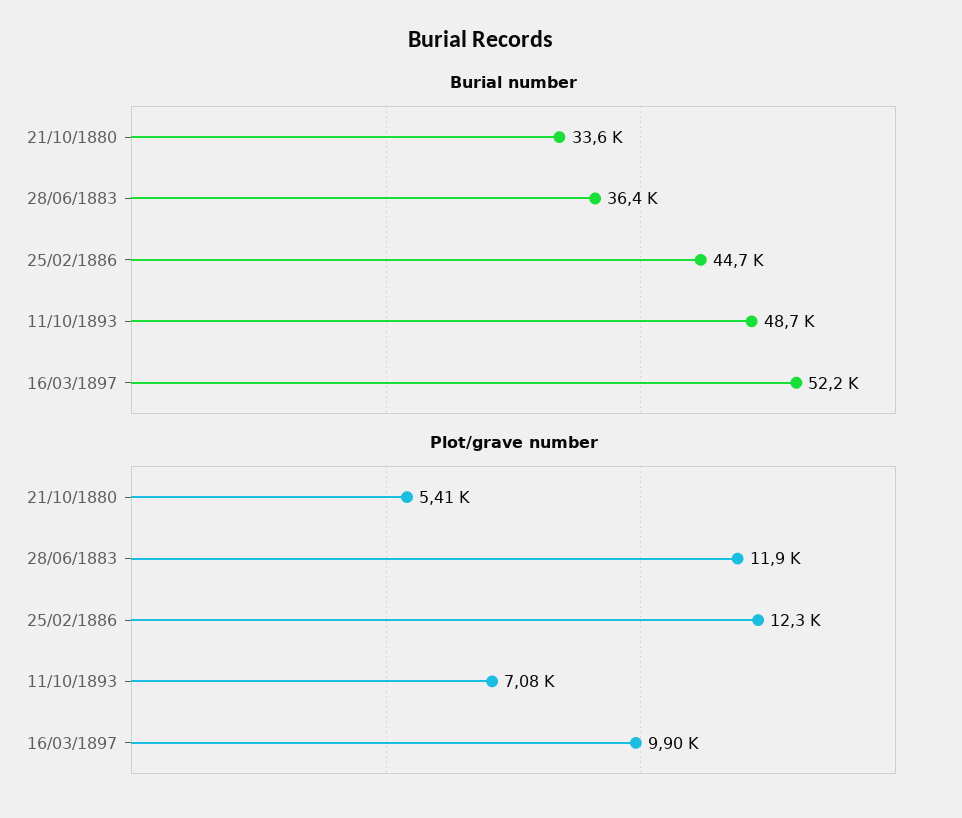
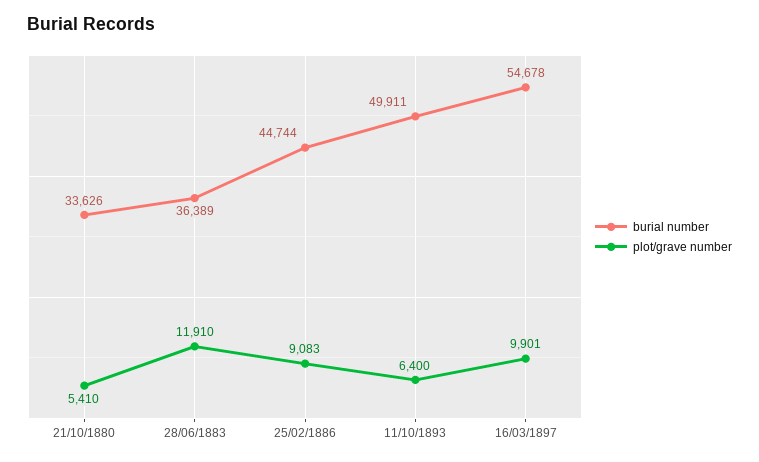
Burial number, 11/10/1893: 48700 -> 49911
Burial number, 16/03/1897: 52200 -> 54678
Plot/grave number, 25/02/1886: 12300 -> 9083
Plot/grave number, 11/10/1893: 7080 -> 6400

